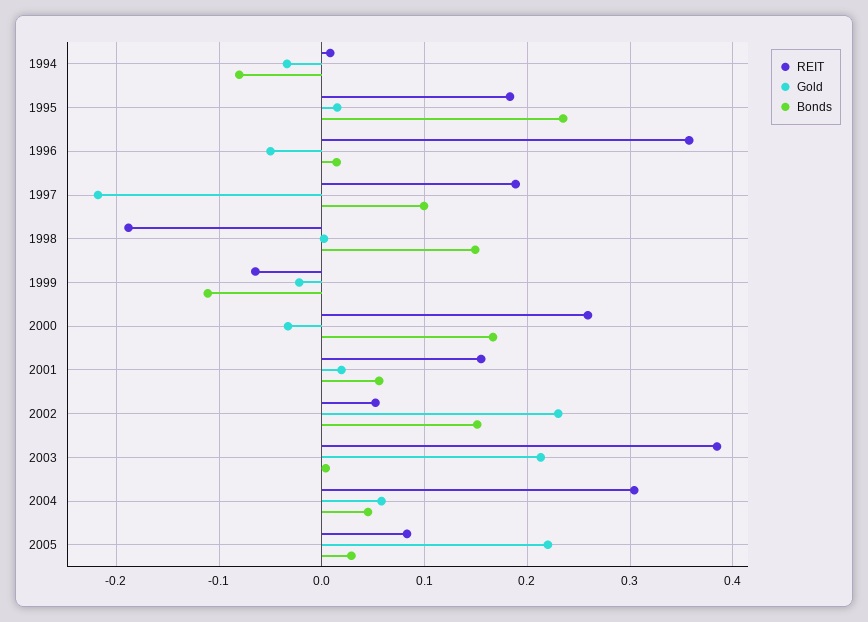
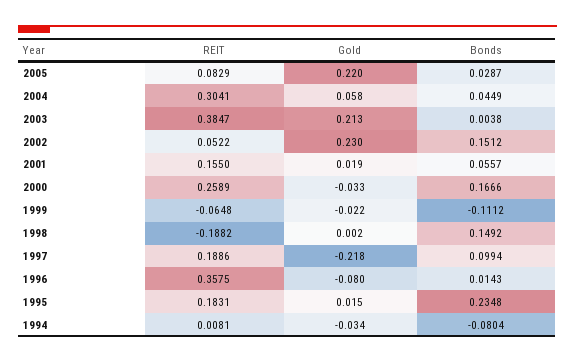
Gold, 1996: -0.05 -> -0.08

